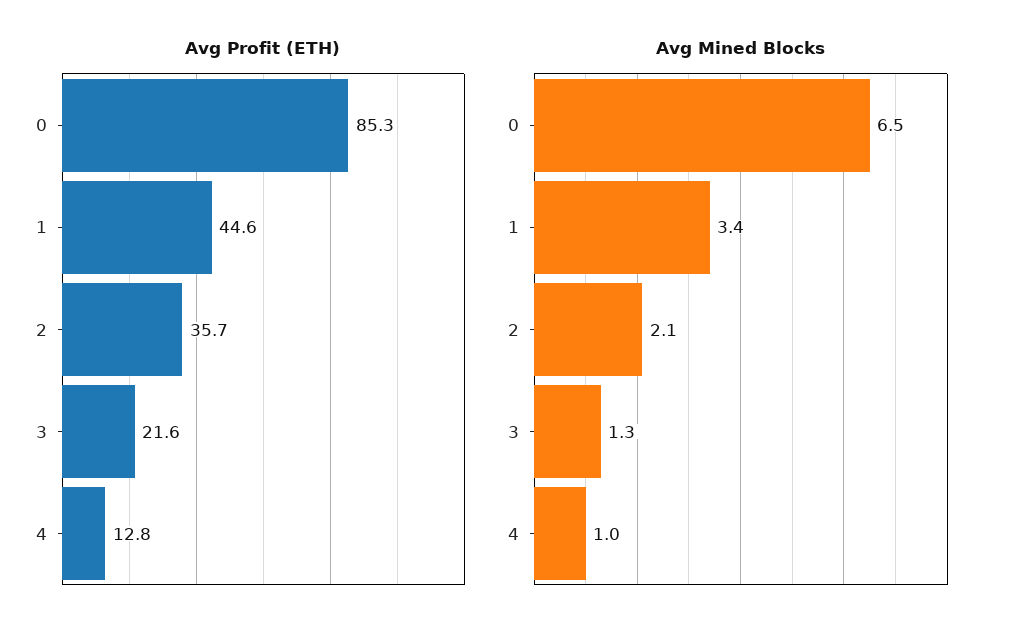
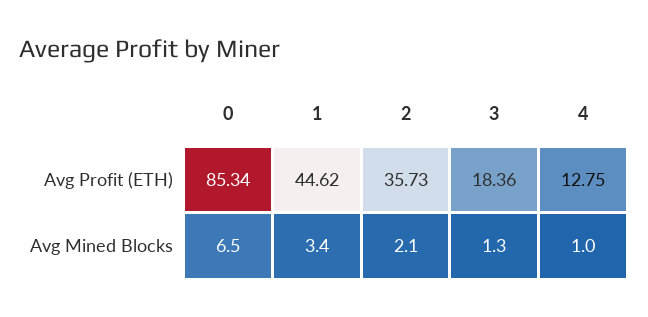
Avg Profit (ETH), 3: 21.6 -> 18.36

